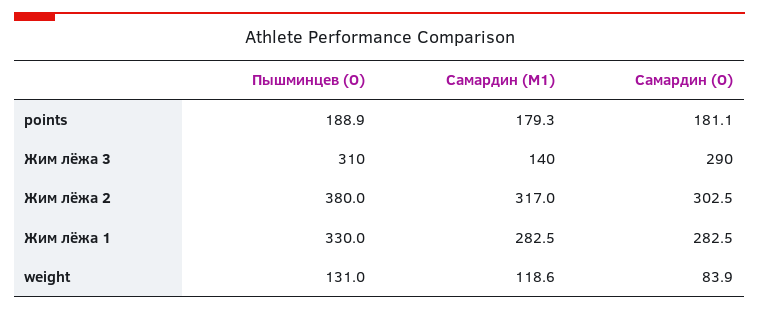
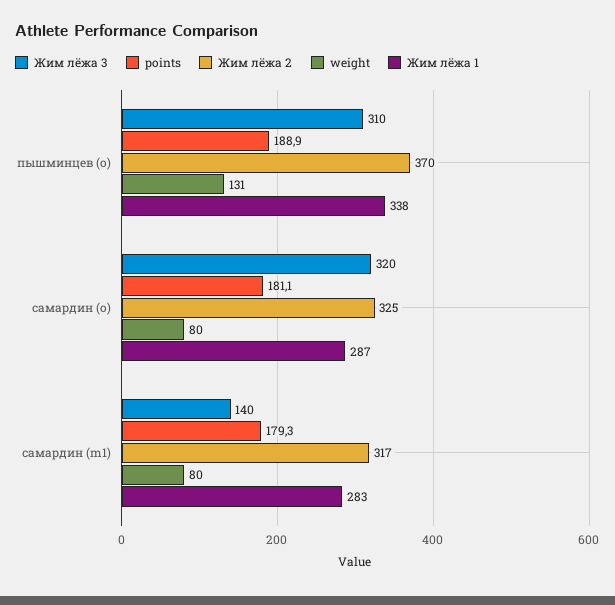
Жим лёжа 3, Самардин (O): 290 -> 320
Жим лёжа 2, Пышминцев (O): 380 -> 370
Жим лёжа 2, Самардин (O): 302.5 -> 325
Жим лёжа 1, Пышминцев (O): 330 -> 338
Жим лёжа 1, Самардин (O): 282.5 -> 287
weight, Самардин (M1): 118.6 -> 80
weight, Самардин (O): 83.9 -> 80

